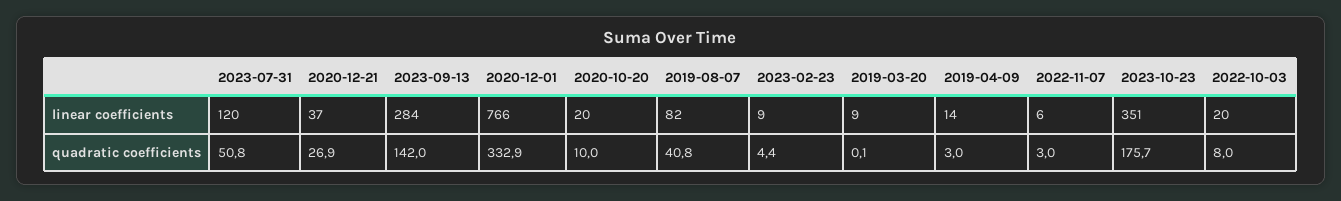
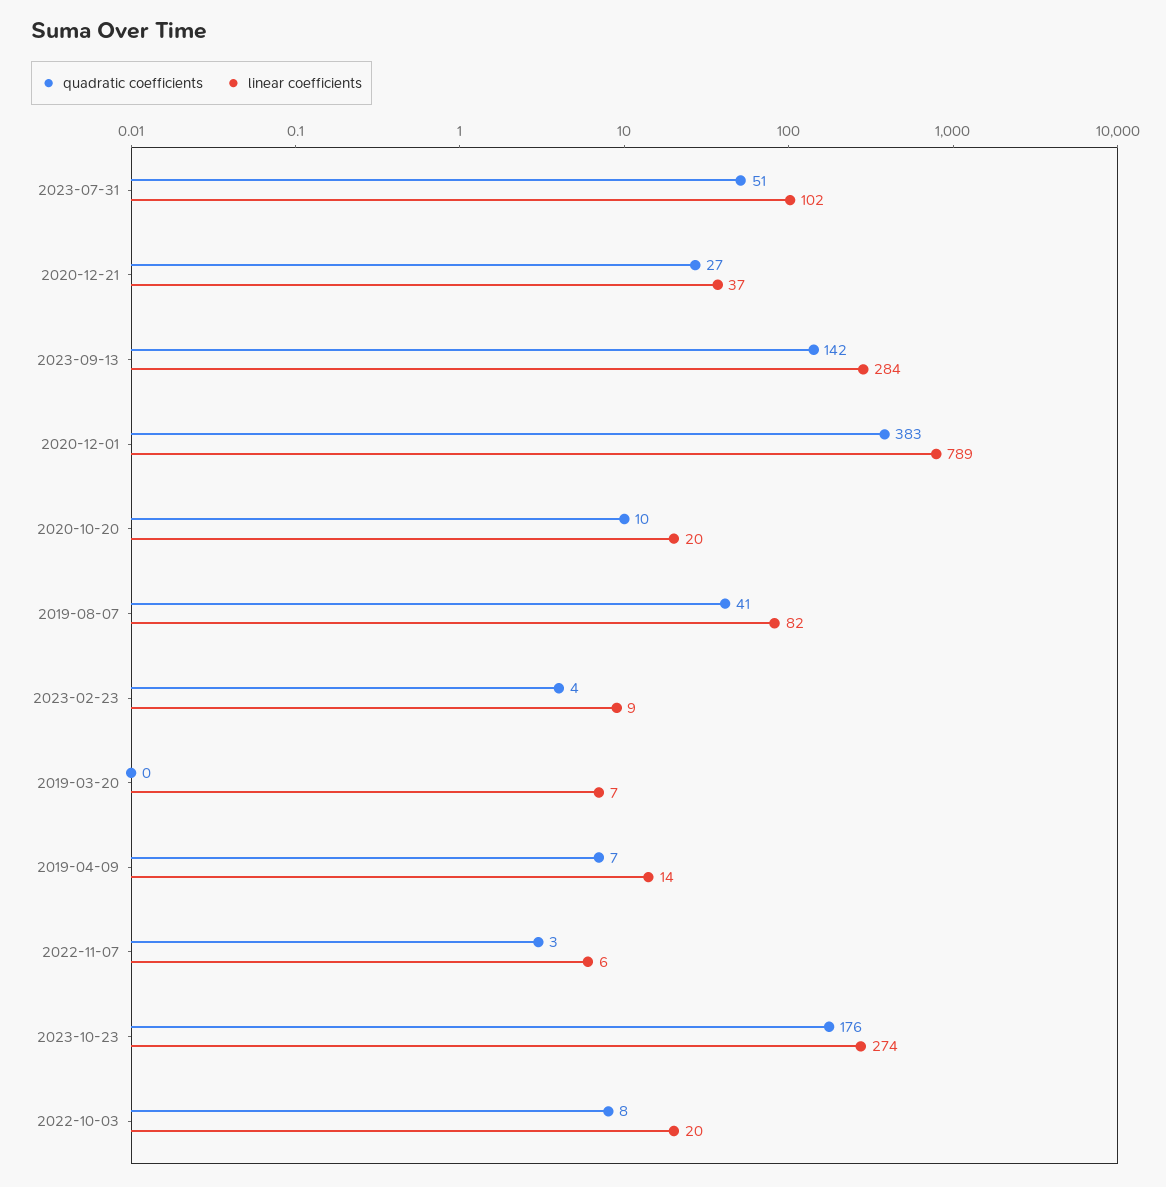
linear coefficients, 2023-07-31: 120 -> 102
linear coefficients, 2020-12-01: 766 -> 789
linear coefficients, 2019-03-20: 9 -> 7
linear coefficients, 2023-10-23: 351 -> 274
quadratic coefficients, 2020-12-01: 332.9 -> 383
quadratic coefficients, 2019-04-09: 3 -> 7

